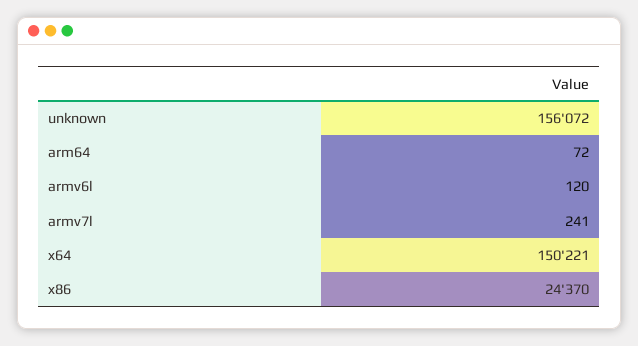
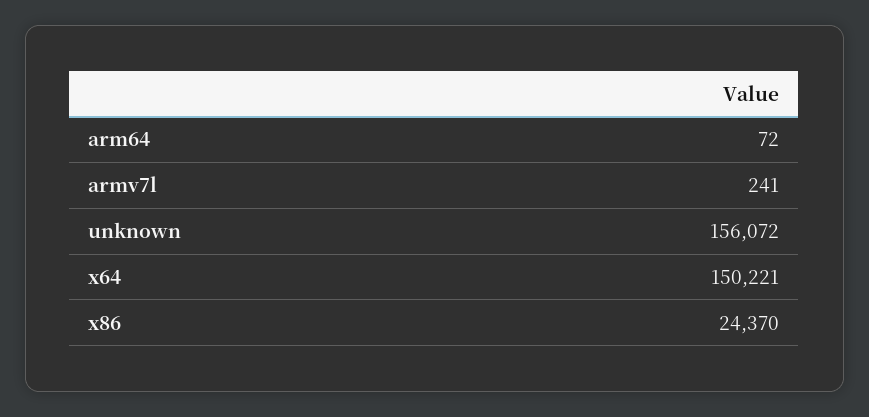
armv6l: 120 -> none

